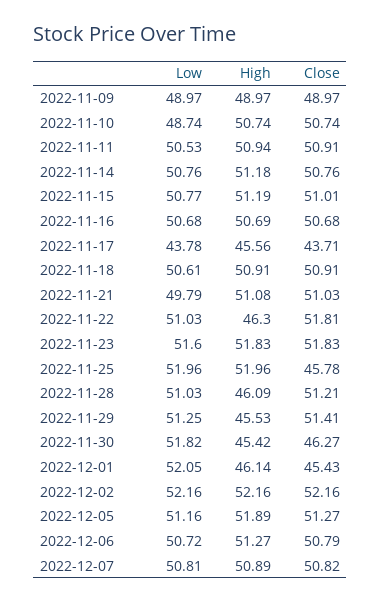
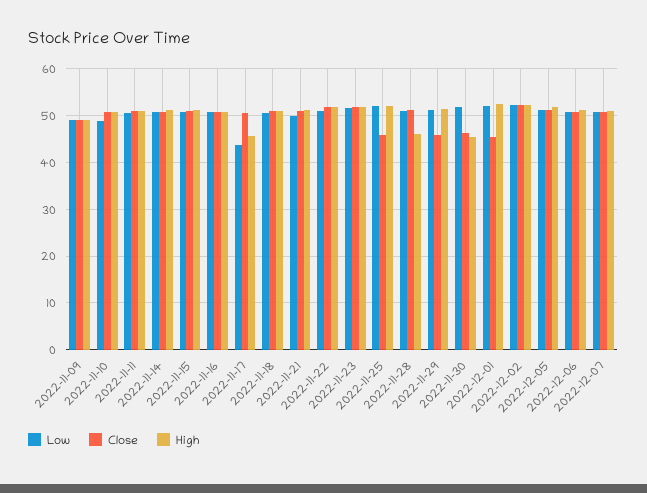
Close, 2022-11-17: 43.71 -> 50
High, 2022-11-22: 46.3 -> 52
High, 2022-11-29: 45.53 -> 52
Close, 2022-11-29: 51.41 -> 46
High, 2022-12-01: 46.14 -> 52

